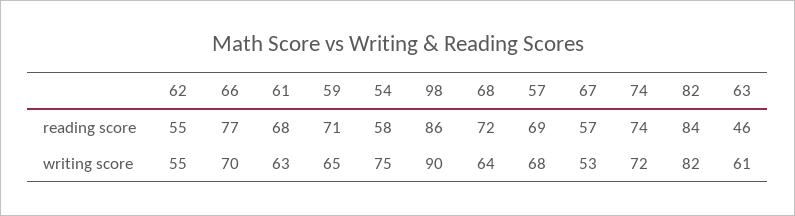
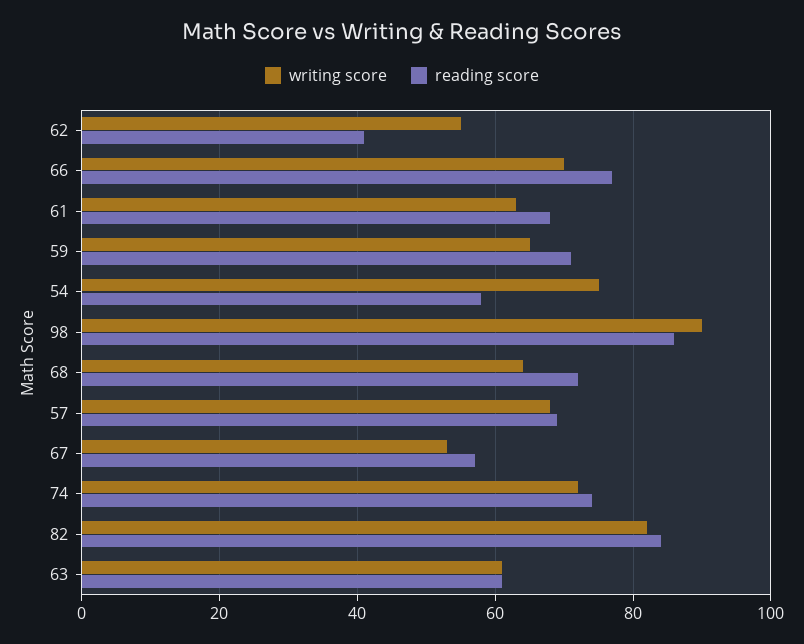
reading score, 62: 55 -> 40
reading score, 63: 46 -> 60

